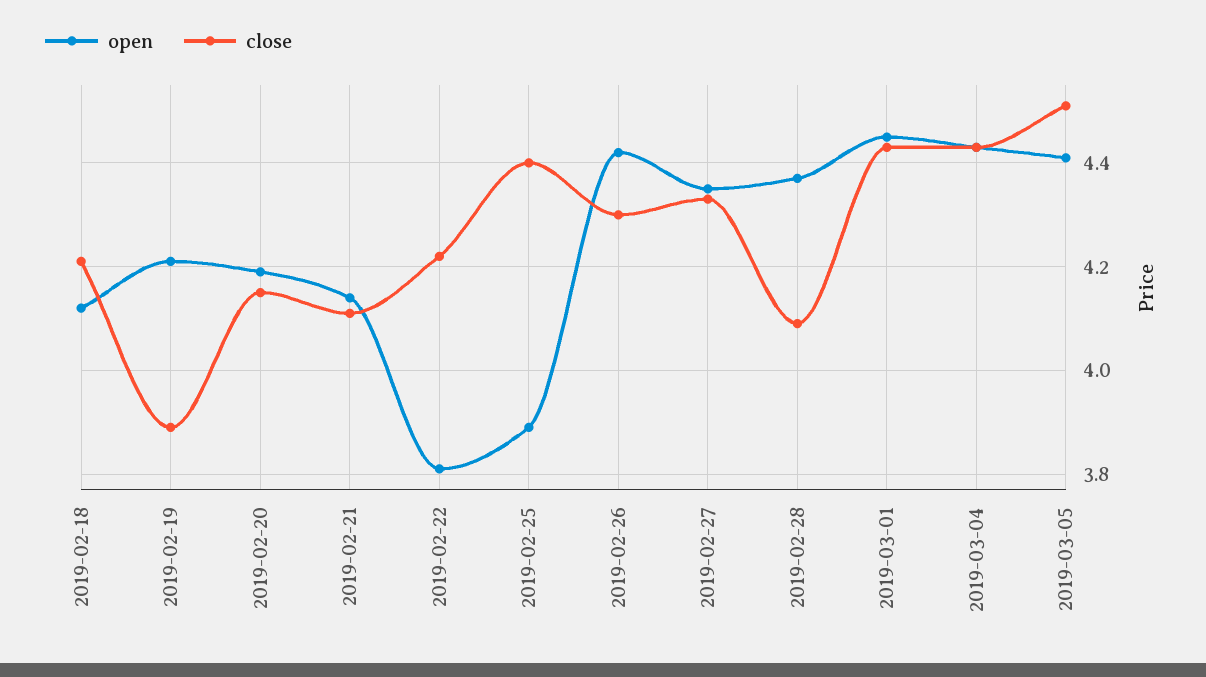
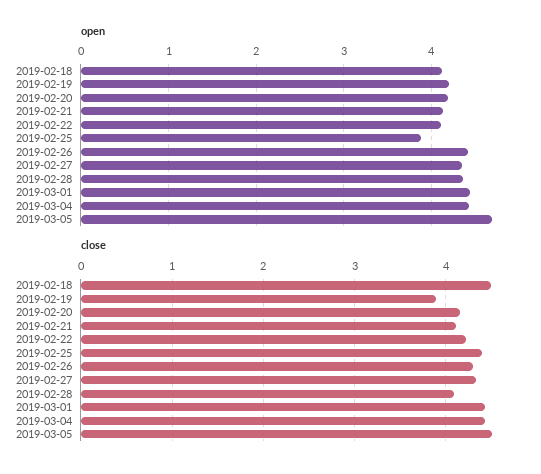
close, 2019-02-18: 4.2 -> 4.5
open, 2019-02-22: 3.8 -> 4.1
open, 2019-03-05: 4.4 -> 4.7

